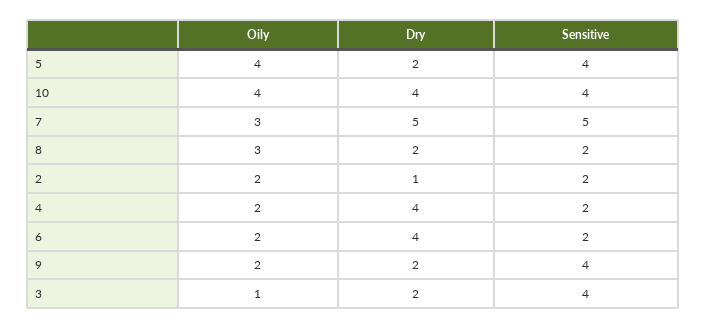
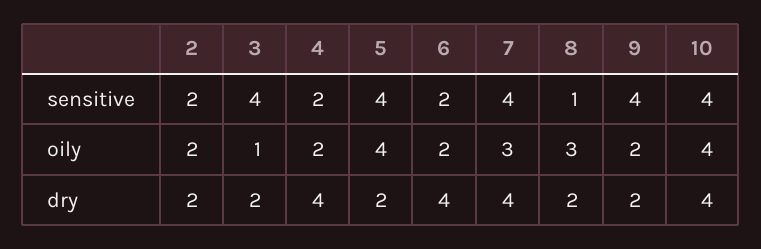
Dry, 7: 5 -> 4
Sensitive, 7: 5 -> 4
Sensitive, 8: 2 -> 1
Dry, 2: 1 -> 2

